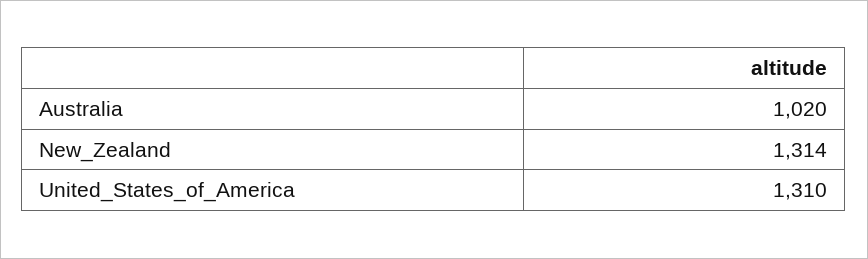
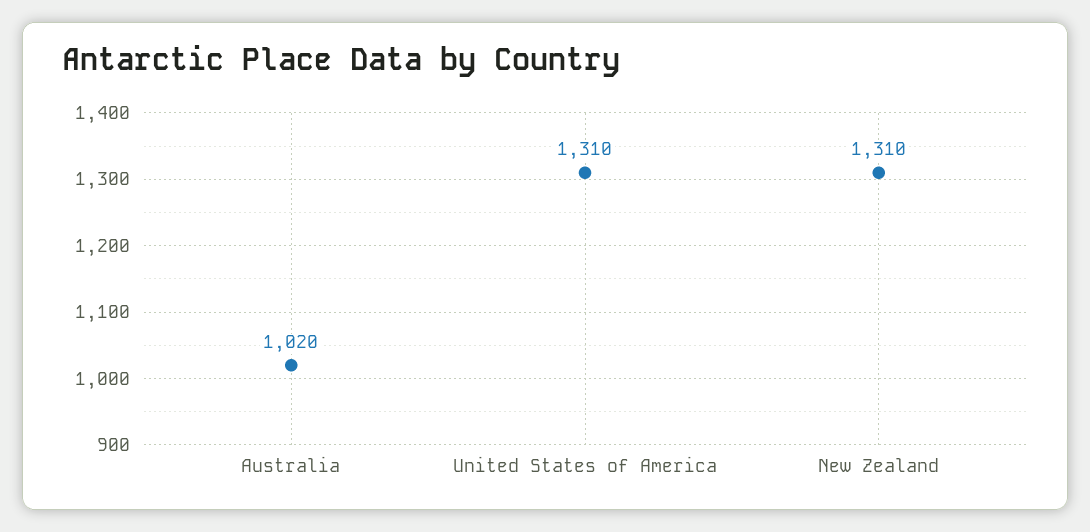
New_Zealand: 1314 -> 1310

